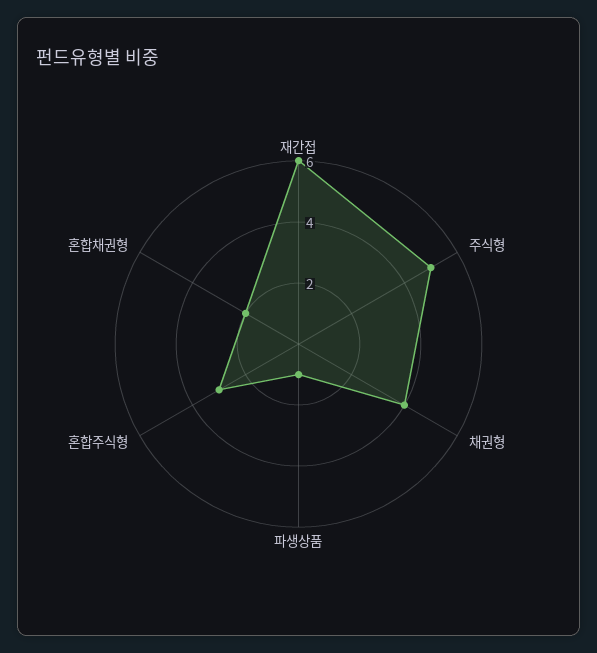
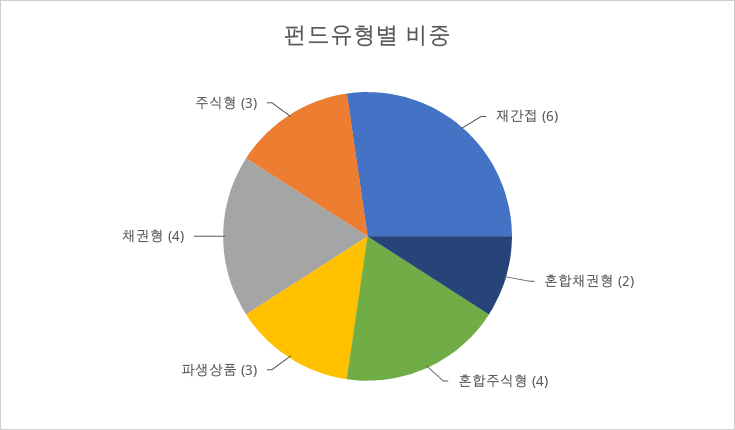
주식형: 5 -> 3
파생상품: 1 -> 3
혼합주식형: 3 -> 4

